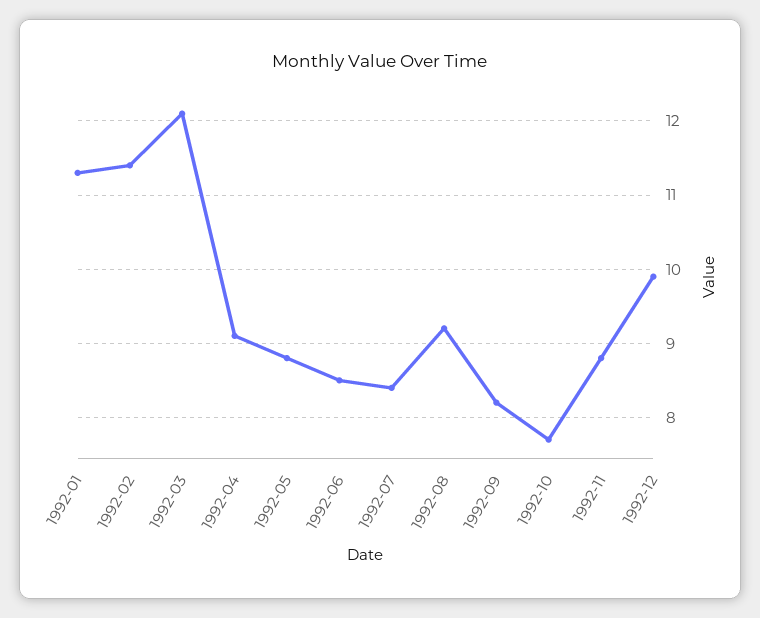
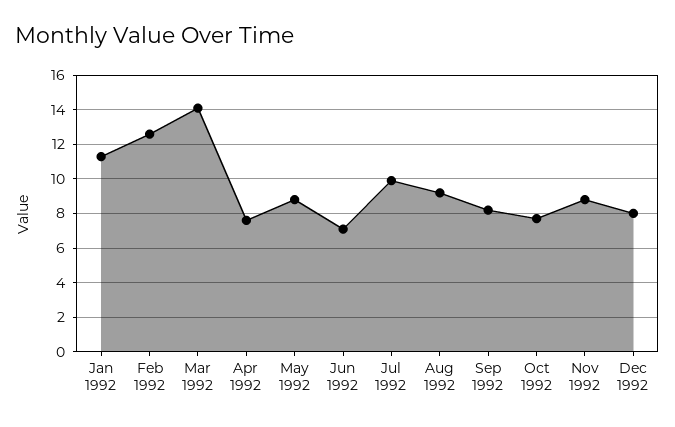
1992-02: 11.4 -> 12.5
1992-03: 12.1 -> 14
1992-04: 9.1 -> 7.5
1992-06: 8.5 -> 7
1992-07: 8.4 -> 10
1992-12: 9.9 -> 8

